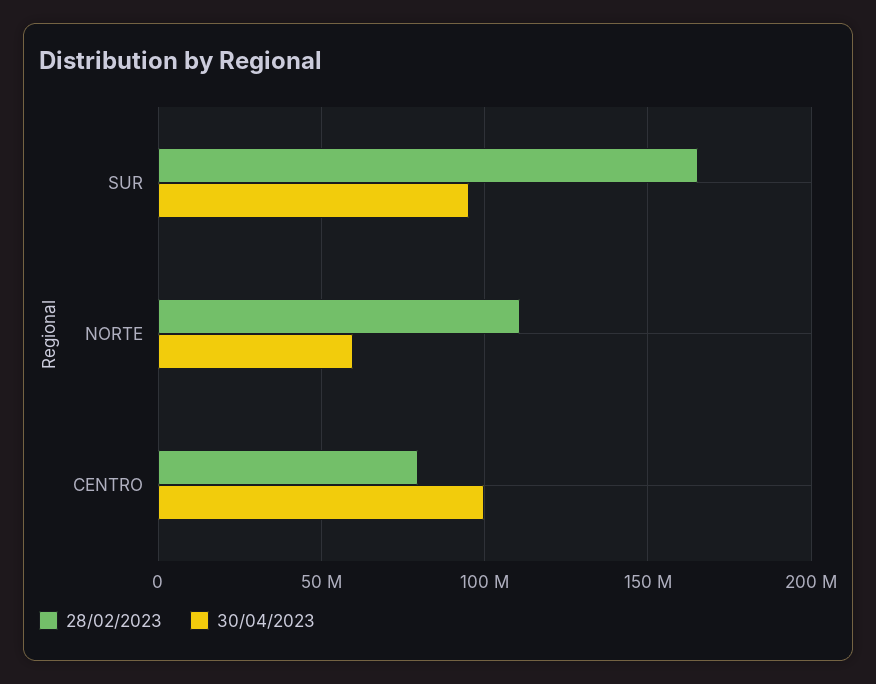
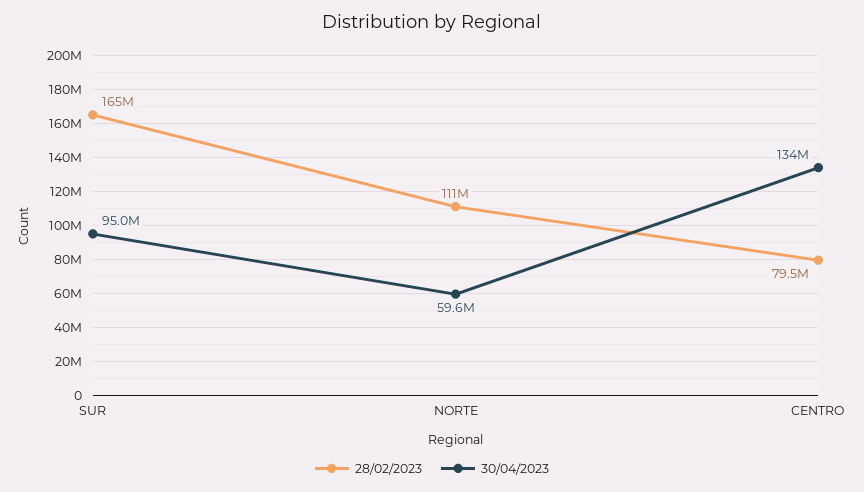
30/04/2023, CENTRO: 100000000 -> 134000000

